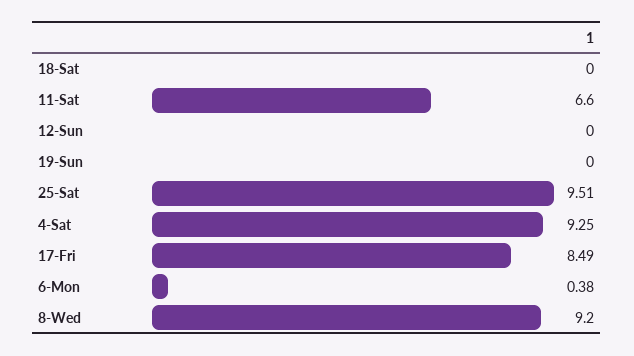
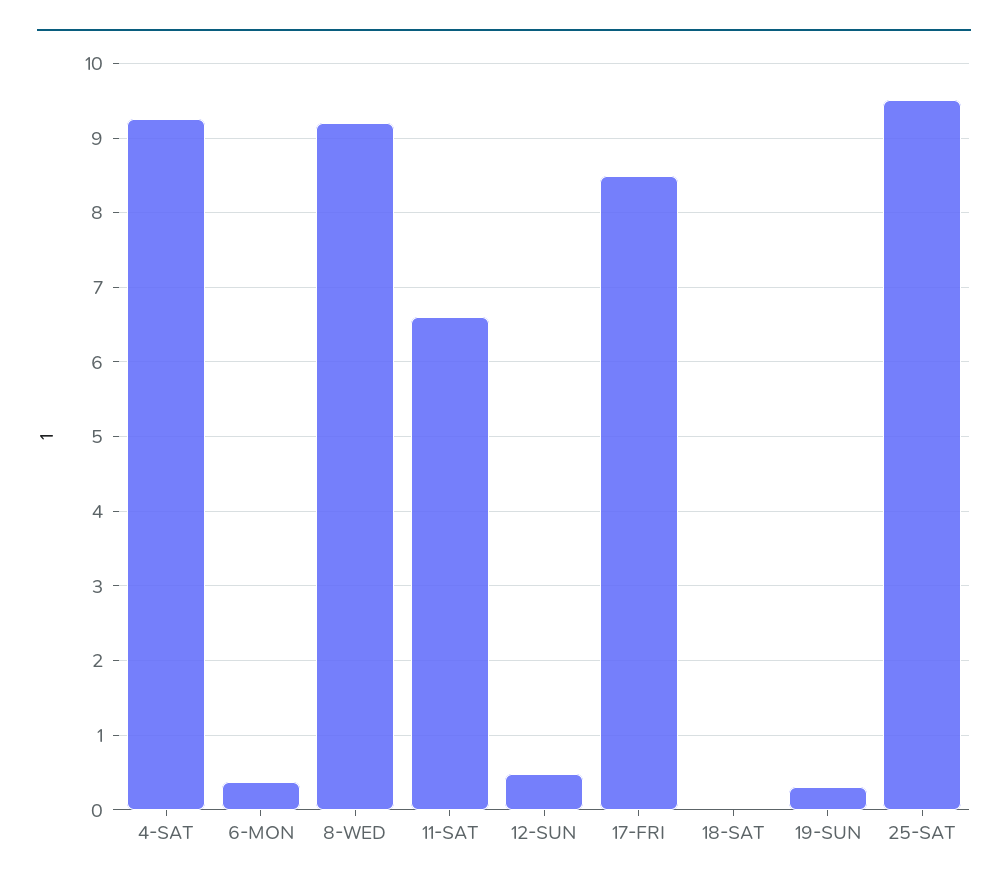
12-Sun: 0 -> 0.5
19-Sun: 0 -> 0.3

